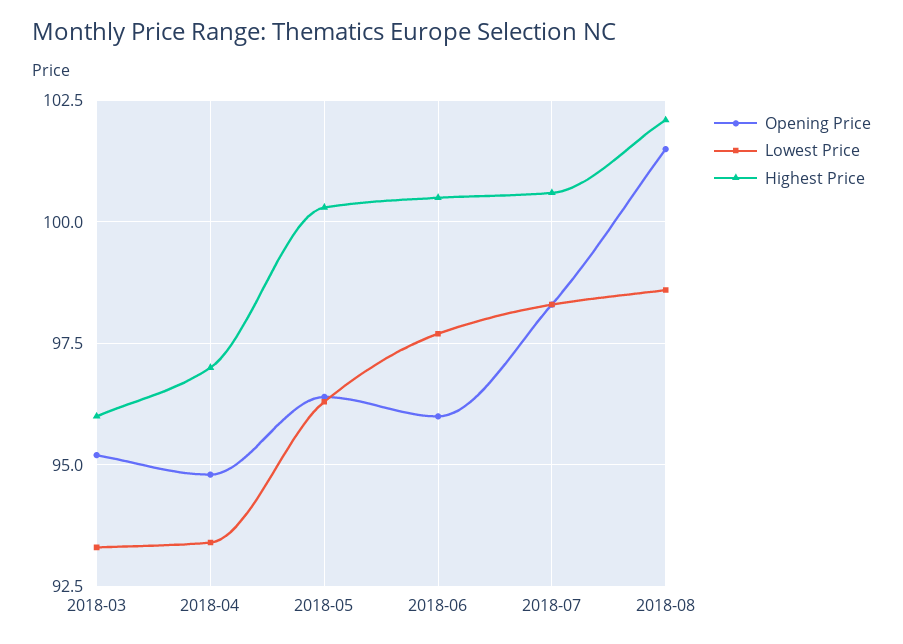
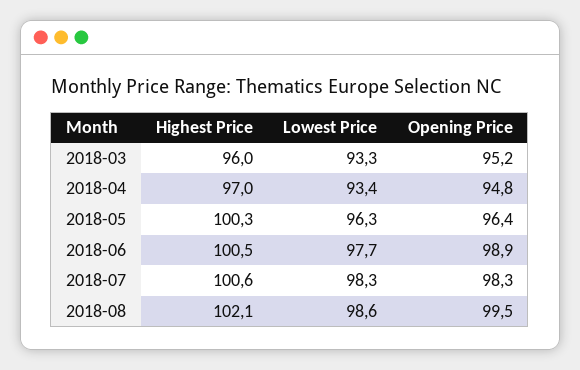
Opening Price, 2018-06: 96 -> 98.9
Opening Price, 2018-08: 101.5 -> 99.5

